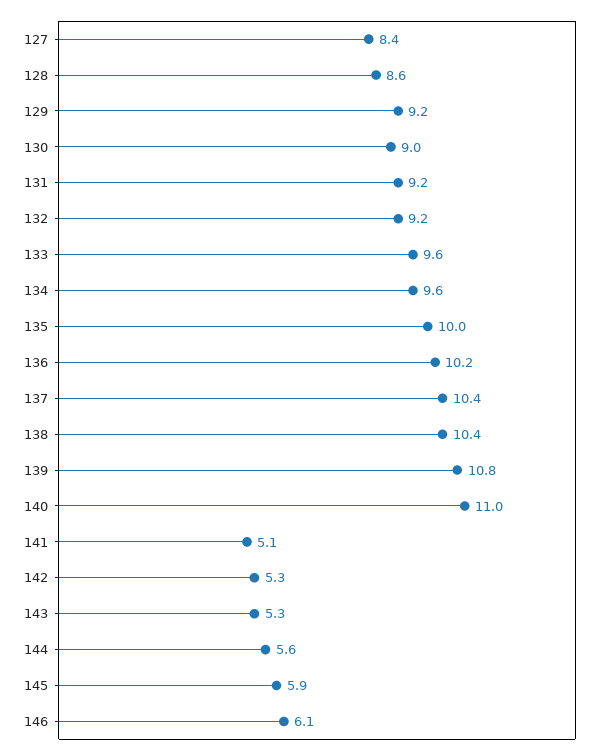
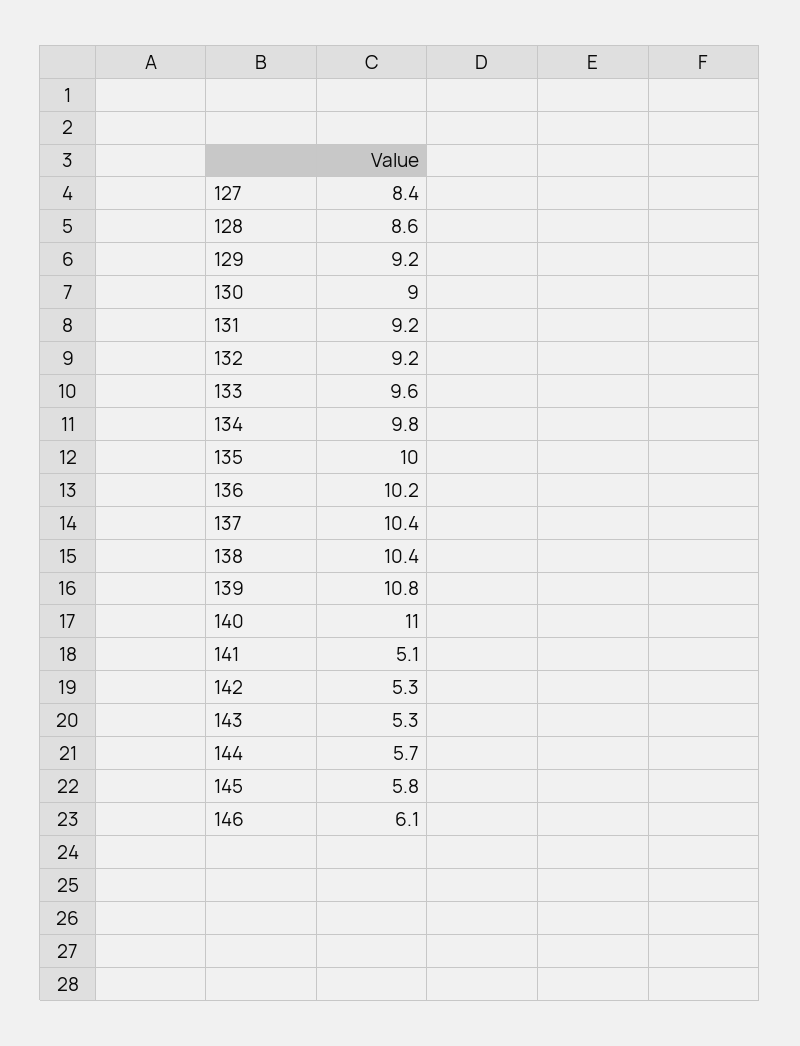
134: 9.6 -> 9.8
144: 5.6 -> 5.7
145: 5.9 -> 5.8

